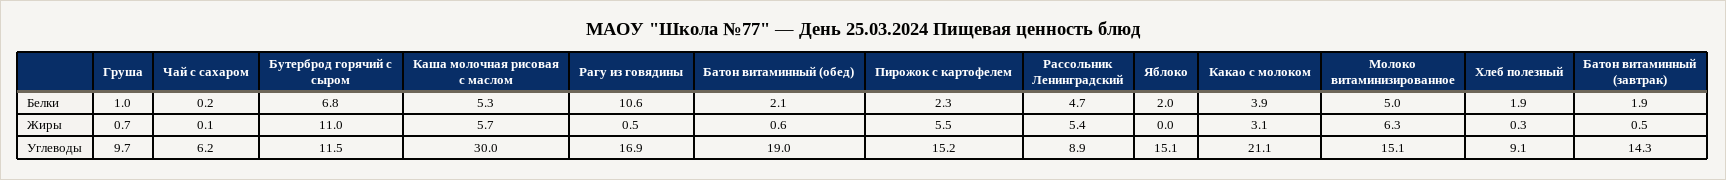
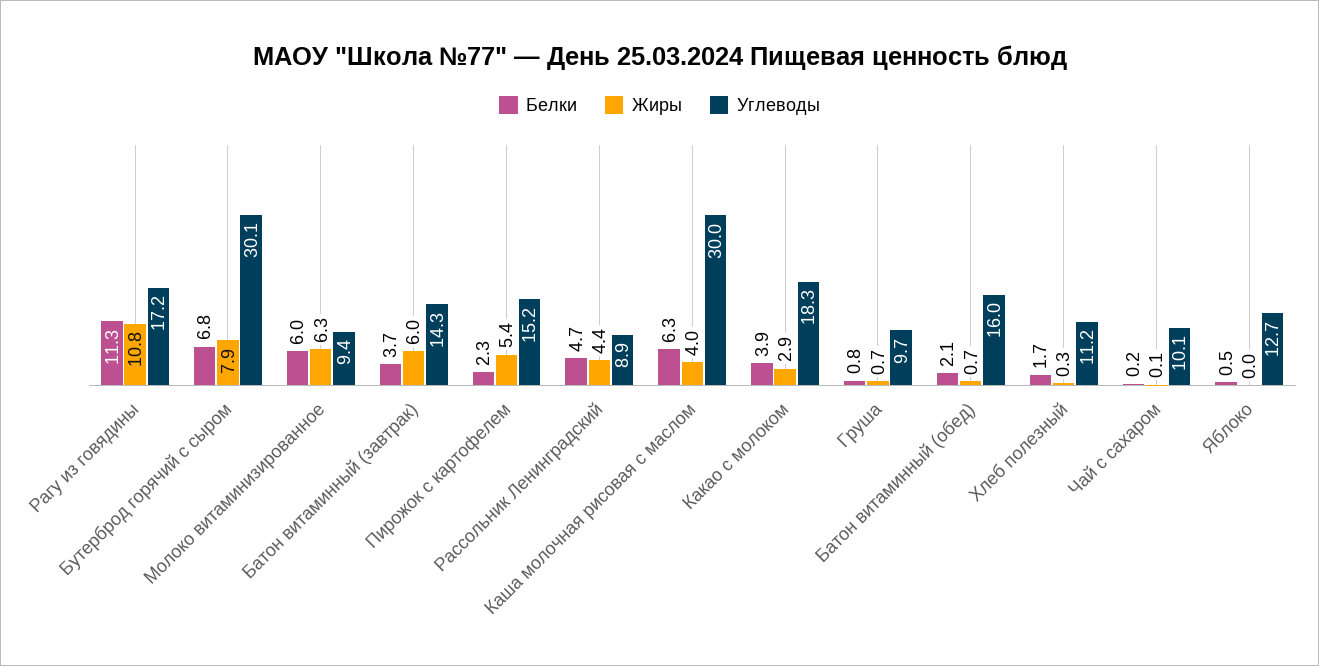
Белки, Груша: 1 -> 0.8
Белки, Каша молочная рисовая с маслом: 5.3 -> 6.3
Белки, Рагу из говядины: 10.6 -> 11.3
Белки, Яблоко: 2 -> 0.5
Белки, Молоко витаминизированное: 5 -> 6
Белки, Хлеб полезный: 1.9 -> 1.7
Белки, Батон витаминный (завтрак): 1.9 -> 3.7
Жиры, Бутерброд горячий с сыром: 11 -> 7.9
Жиры, Каша молочная рисовая с маслом: 5.7 -> 4
Жиры, Рагу из говядины: 0.5 -> 10.8
Жиры, Батон витаминный (обед): 0.6 -> 0.7
Жиры, Пирожок с картофелем: 5.5 -> 5.4
Жиры, Рассольник Ленинградский: 5.4 -> 4.4
Жиры, Какао с молоком: 3.1 -> 2.9
Жиры, Батон витаминный (завтрак): 0.5 -> 6
Углеводы, Чай с сахаром: 6.2 -> 10.1
Углеводы, Бутерброд горячий с сыром: 11.5 -> 30.1
Углеводы, Рагу из говядины: 16.9 -> 17.2
Углеводы, Батон витаминный (обед): 19 -> 16
Углеводы, Яблоко: 15.1 -> 12.7
Углеводы, Какао с молоком: 21.1 -> 18.3
Углеводы, Молоко витаминизированное: 15.1 -> 9.4
Углеводы, Хлеб полезный: 9.1 -> 11.2

